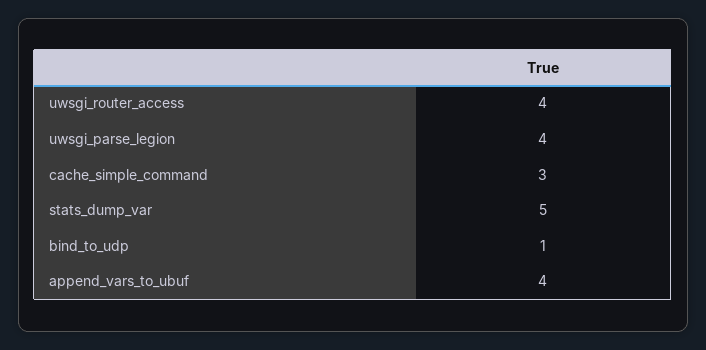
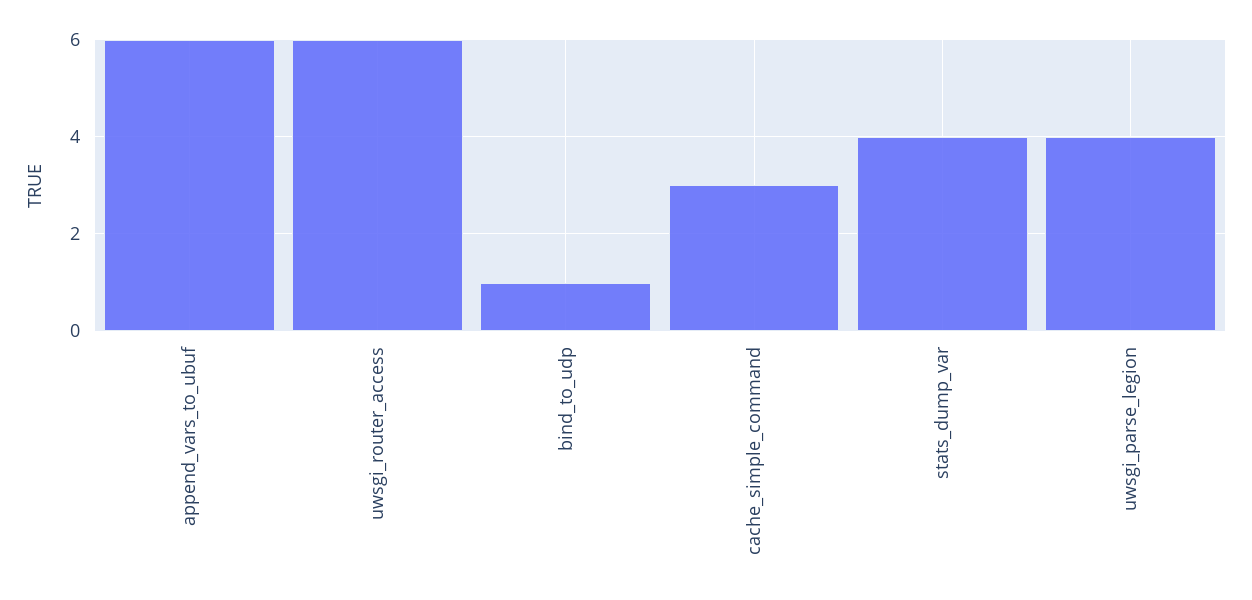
uwsgi_router_access: 4 -> 6
stats_dump_var: 5 -> 4
append_vars_to_ubuf: 4 -> 6

